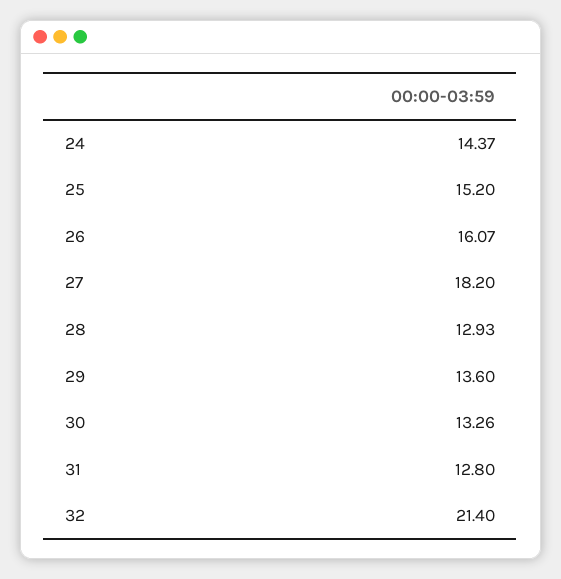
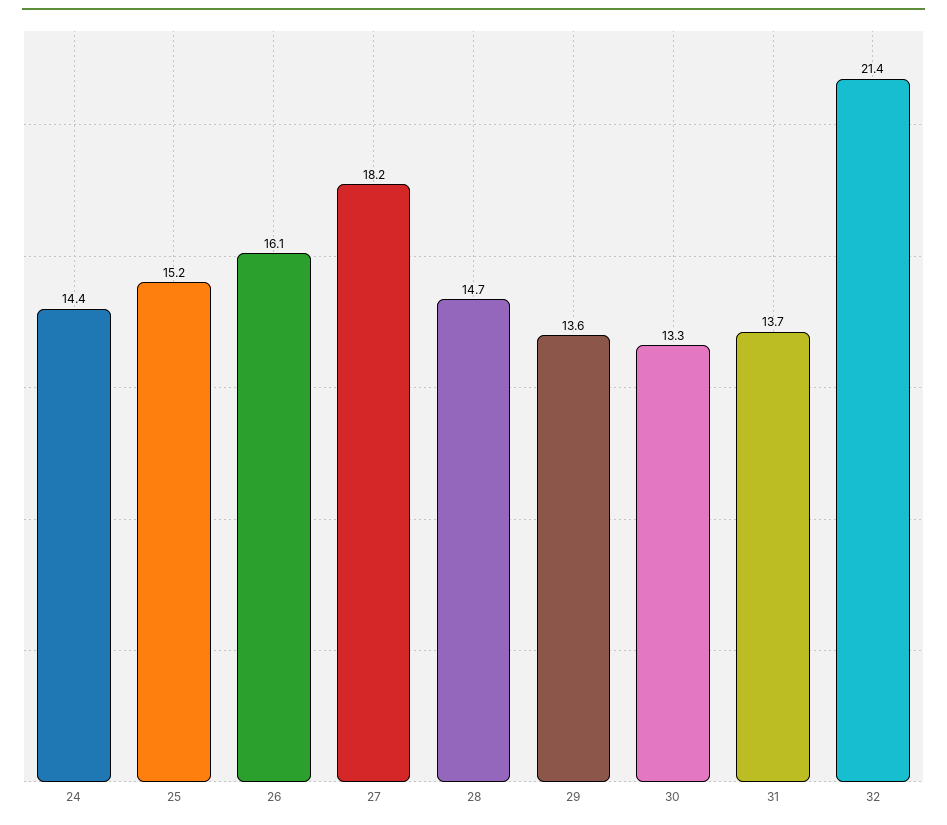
28: 12.93 -> 14.7
31: 12.8 -> 13.7

